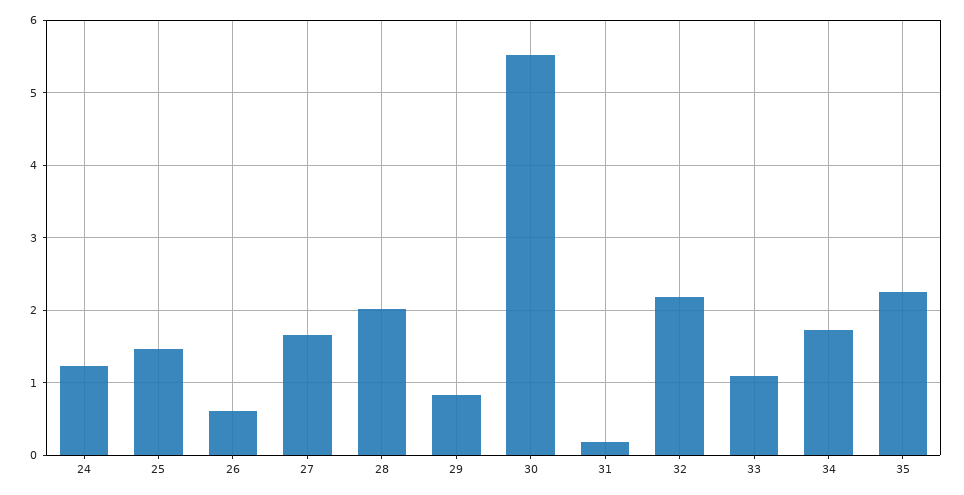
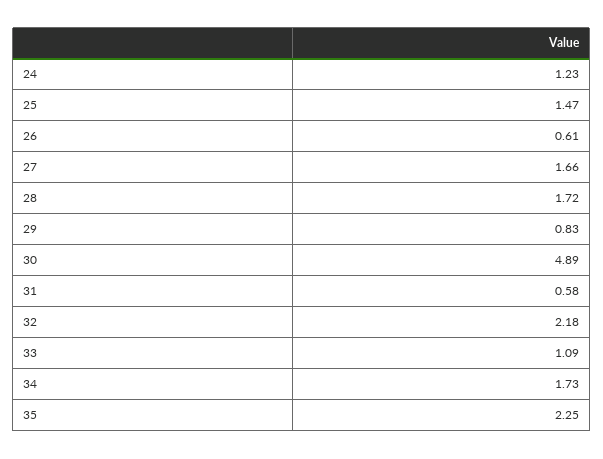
28: 2 -> 1.72
30: 5.5 -> 4.89
31: 0.2 -> 0.58

